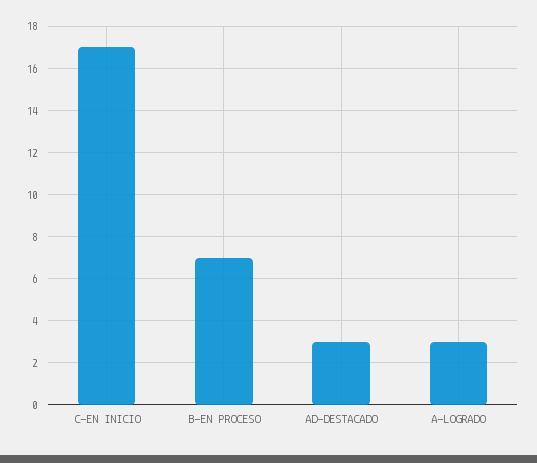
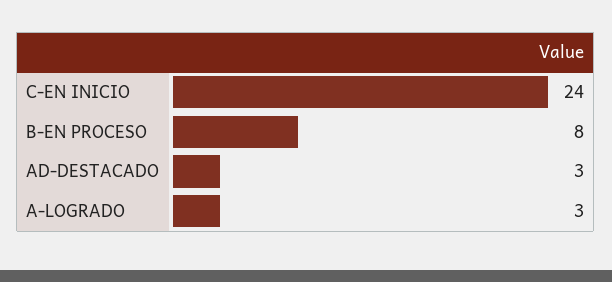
C-EN INICIO: 17 -> 24
B-EN PROCESO: 7 -> 8

